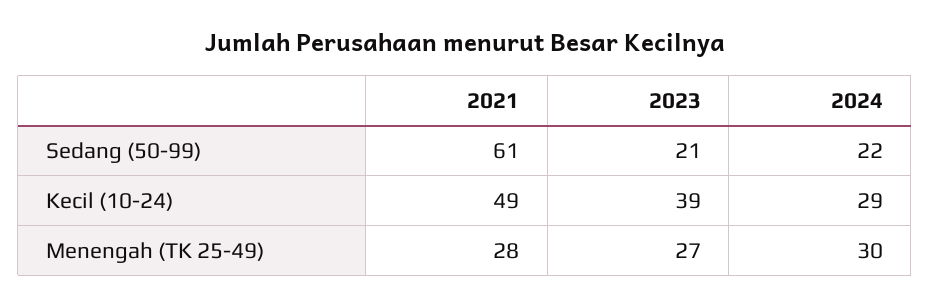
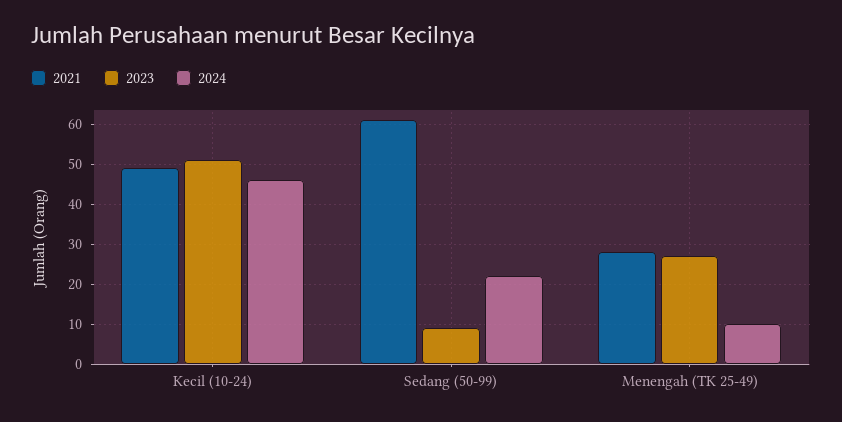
2023, Sedang (50-99): 21 -> 10
2023, Kecil (10-24): 39 -> 50
2024, Kecil (10-24): 29 -> 45
2024, Menengah (TK 25-49): 30 -> 10

